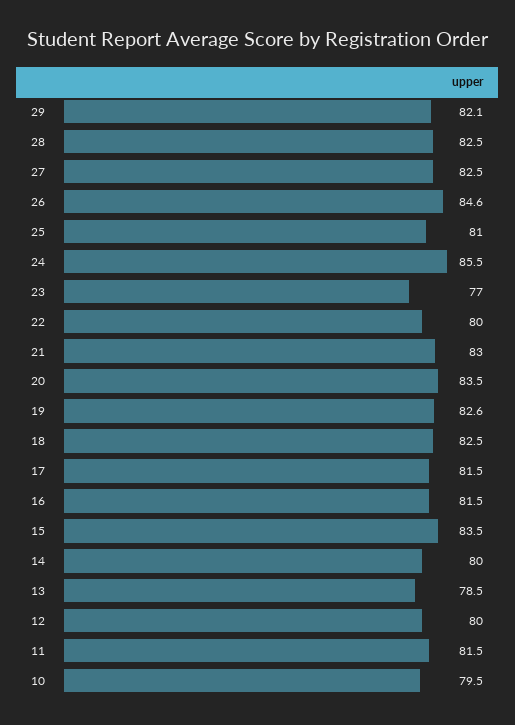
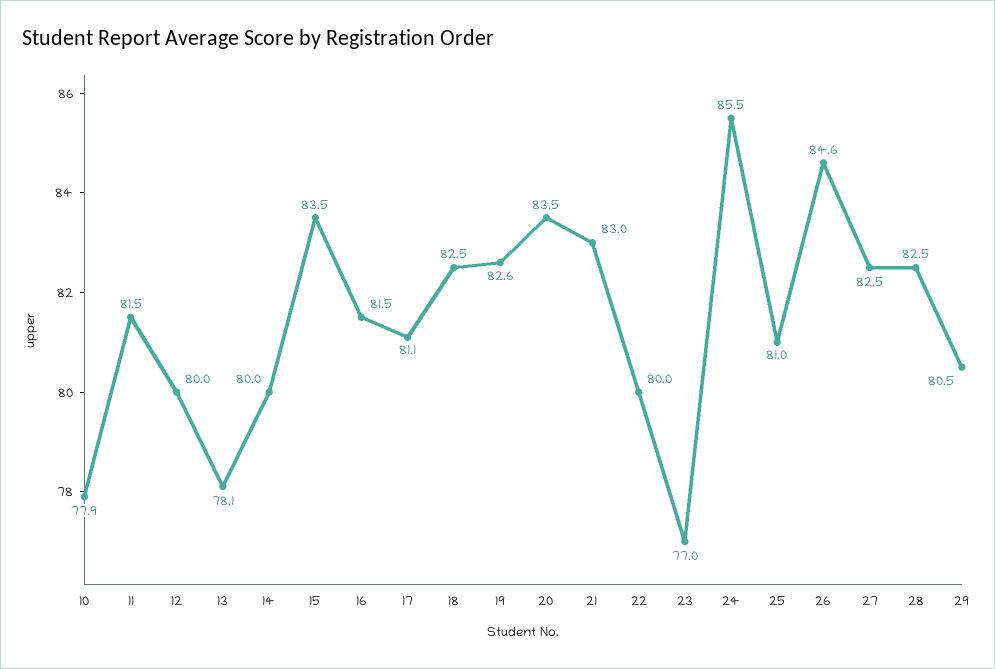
29: 82.1 -> 80.5
17: 81.5 -> 81.1
13: 78.5 -> 78.1
10: 79.5 -> 77.9

